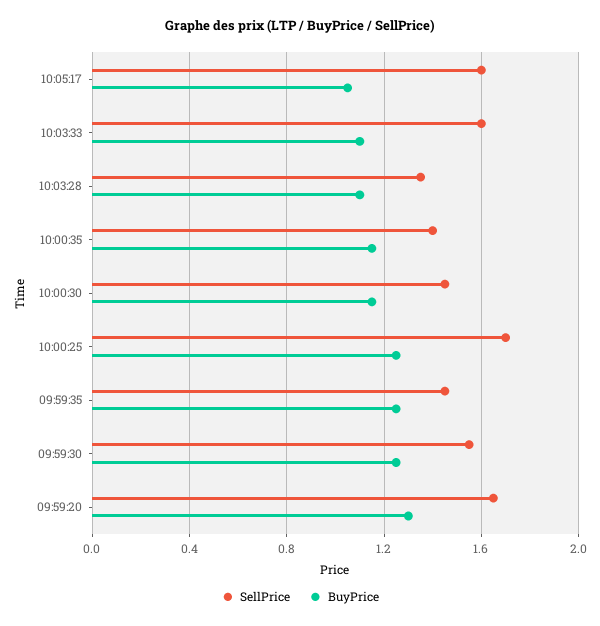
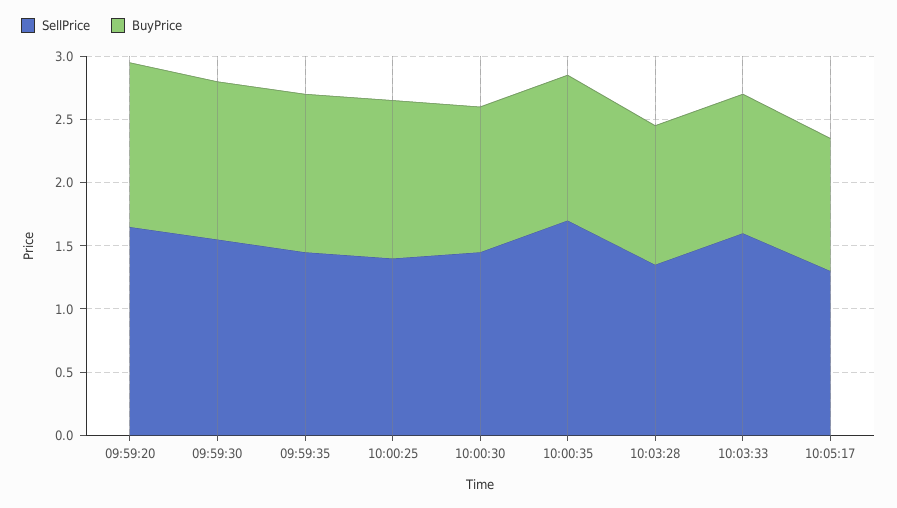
SellPrice, 10:05:17: 1.6 -> 1.3
SellPrice, 10:00:35: 1.4 -> 1.7
SellPrice, 10:00:25: 1.7 -> 1.4

